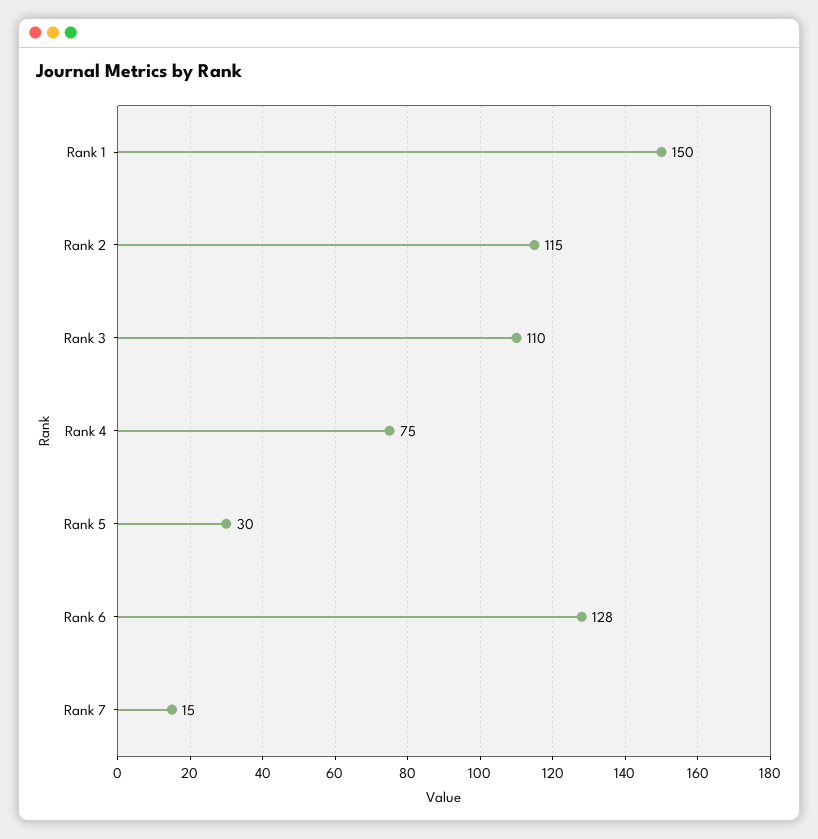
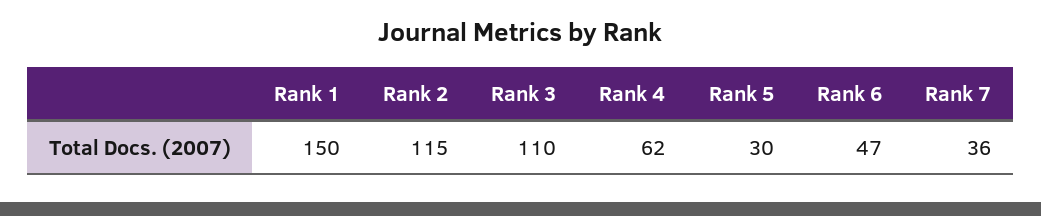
Rank 4: 75 -> 62
Rank 6: 128 -> 47
Rank 7: 15 -> 36

